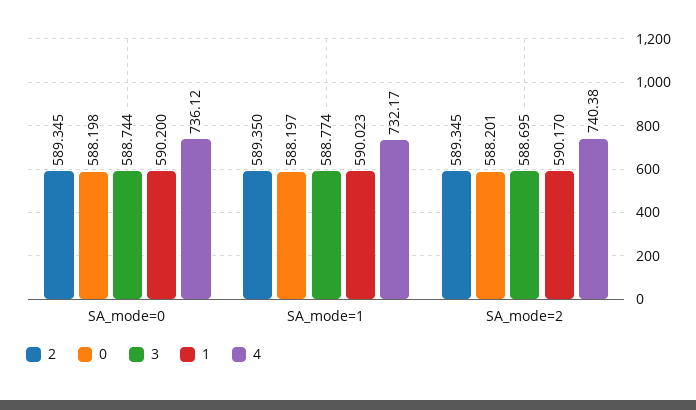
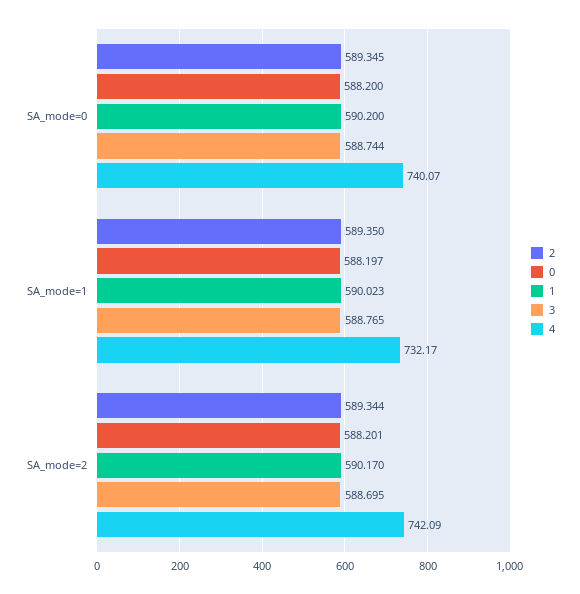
0, SA_mode=0: 588.198 -> 588.2
4, SA_mode=0: 736.12 -> 740.07
3, SA_mode=1: 588.774 -> 588.765
2, SA_mode=2: 589.345 -> 589.344
4, SA_mode=2: 740.38 -> 742.09

